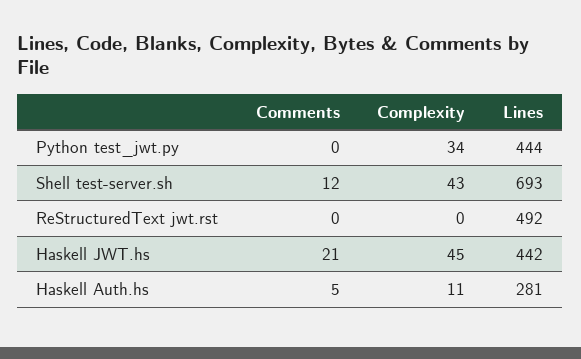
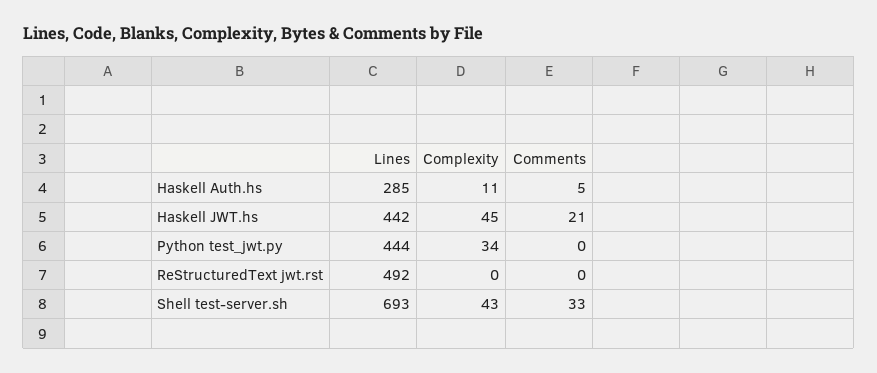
Comments, Shell test-server.sh: 12 -> 33
Lines, Haskell Auth.hs: 281 -> 285

